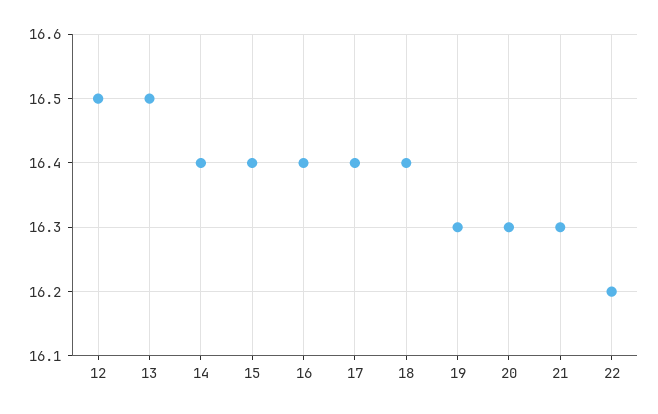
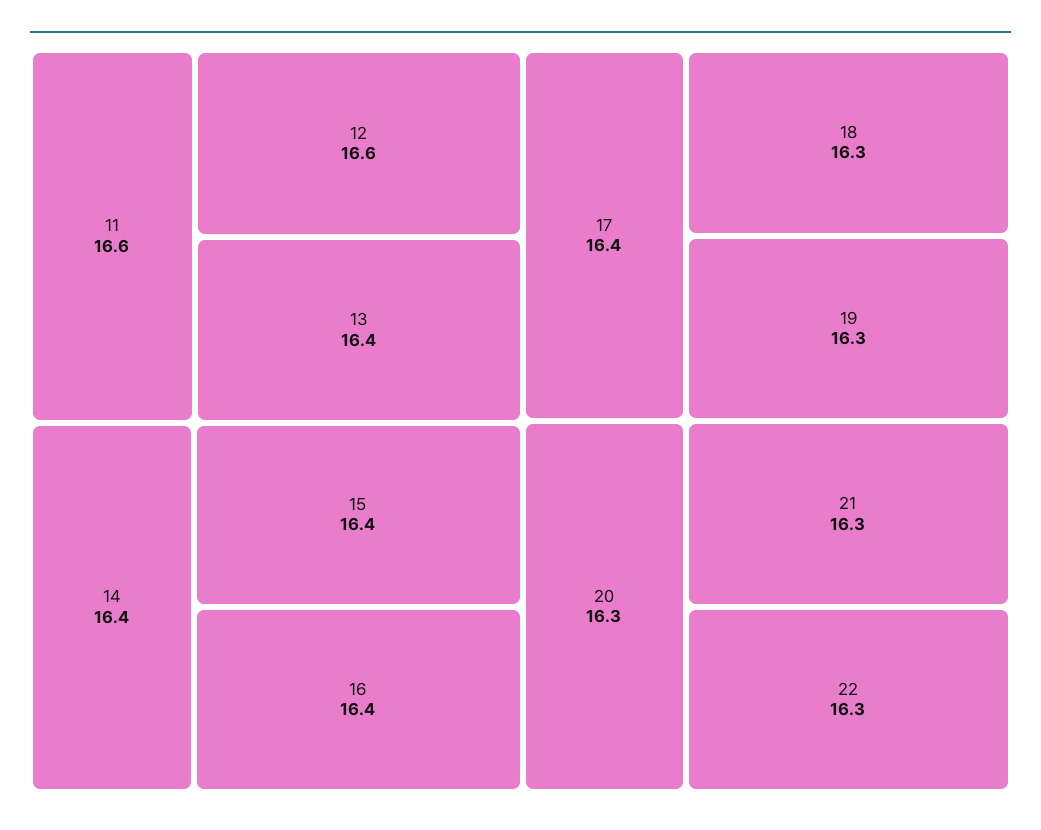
12: 16.5 -> 16.6
13: 16.5 -> 16.4
18: 16.4 -> 16.3
22: 16.2 -> 16.3
11: none -> 16.6

